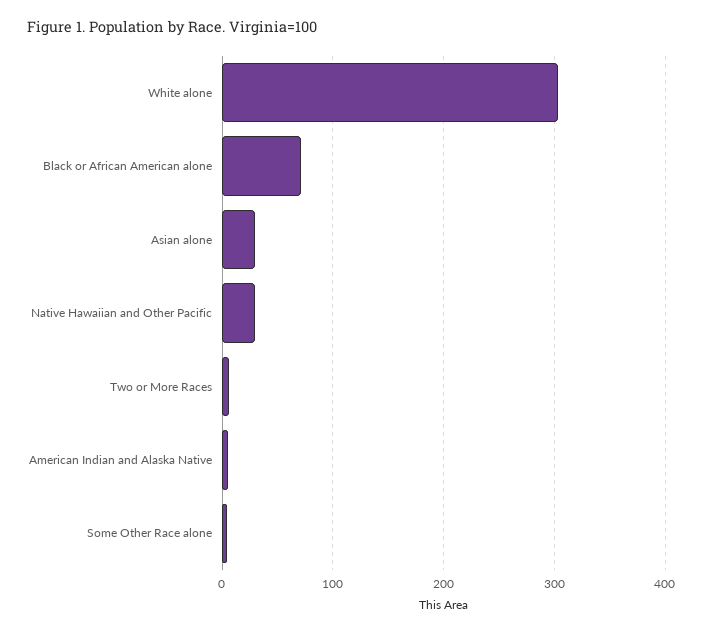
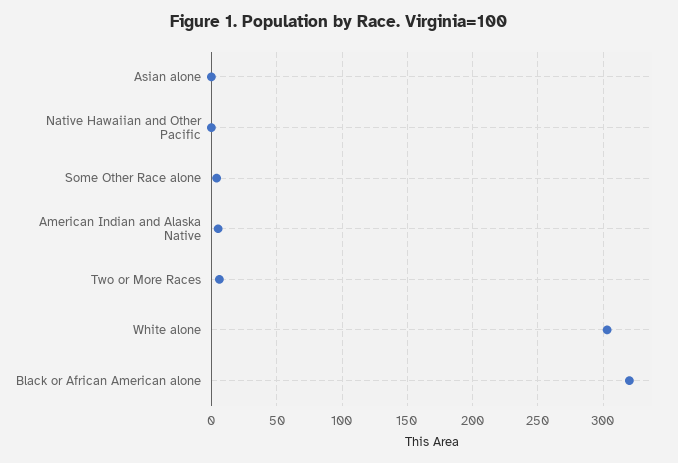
Black or African American alone: 70 -> 320
Asian alone: 30 -> 0
Native Hawaiian and Other Pacific: 30 -> 0

